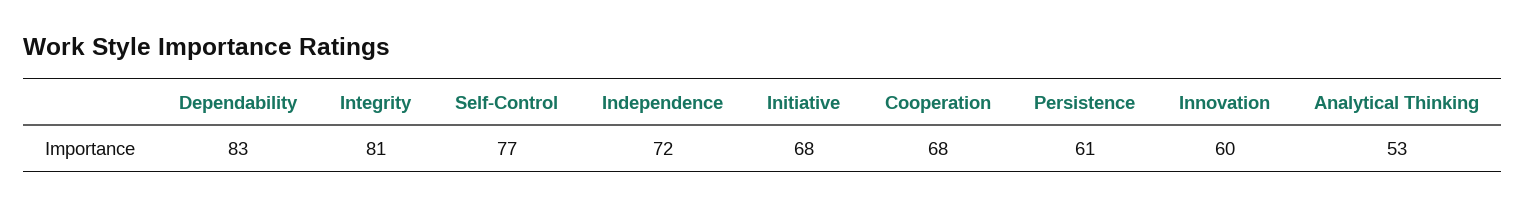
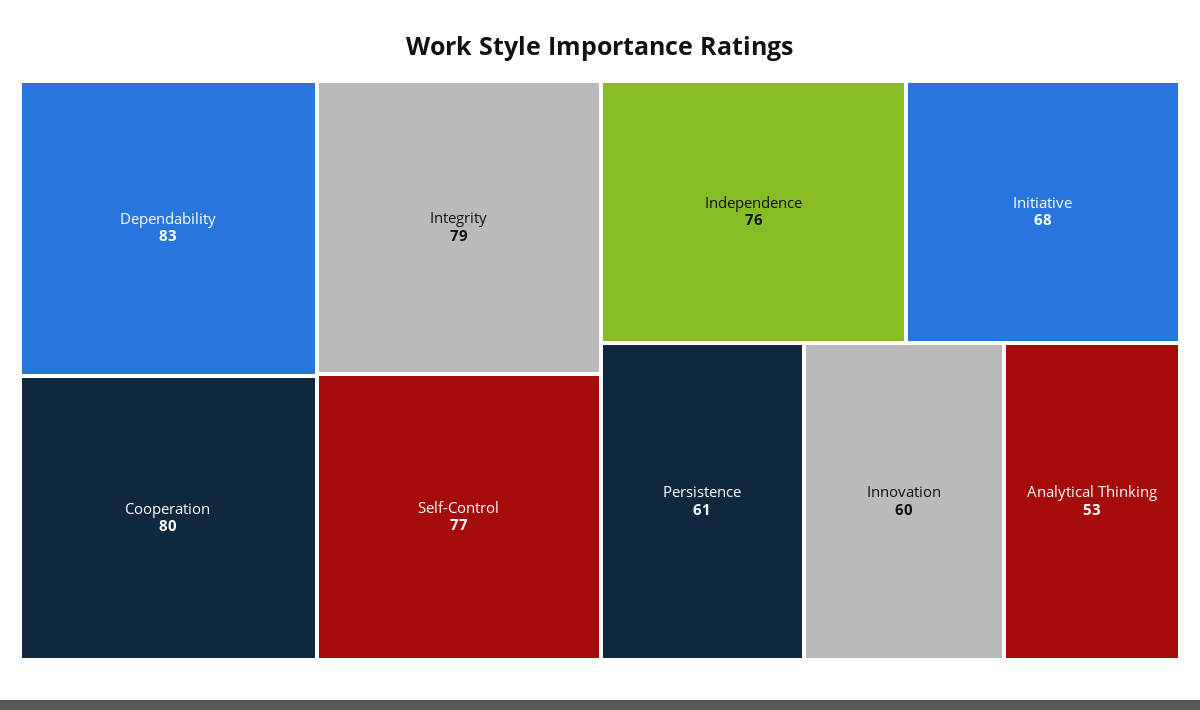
Integrity: 81 -> 79
Independence: 72 -> 76
Cooperation: 68 -> 80

